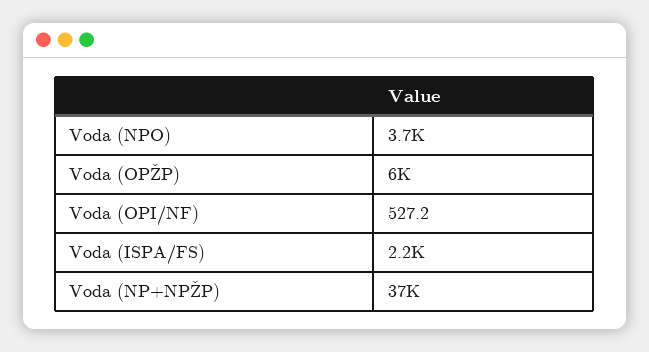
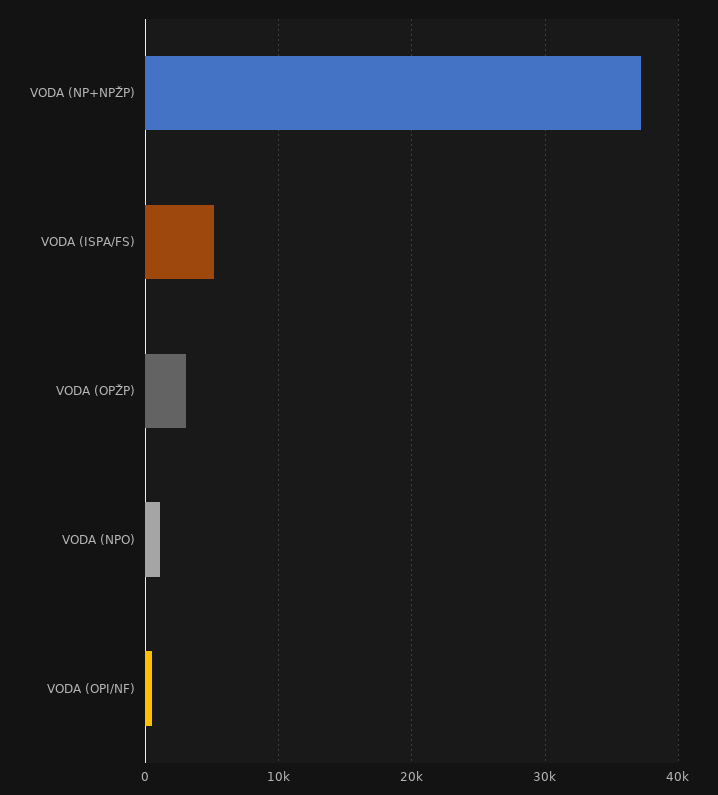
Voda (NPO): 3700 -> 1000
Voda (OPŽP): 6000 -> 3000
Voda (ISPA/FS): 2200 -> 5000

